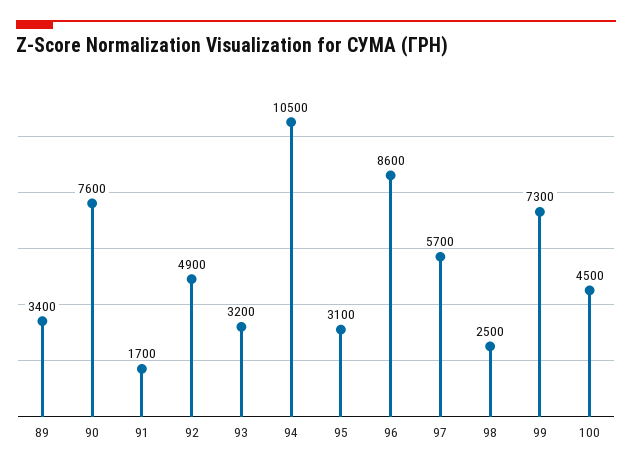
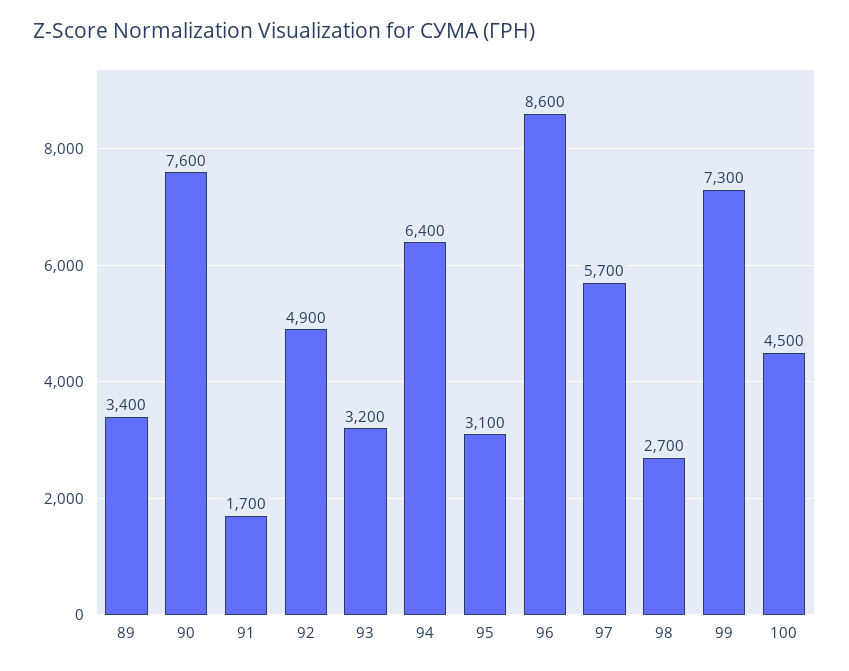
94: 10500 -> 6400
98: 2500 -> 2700

